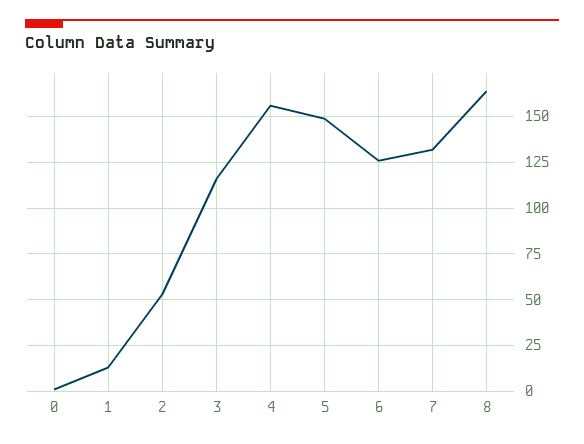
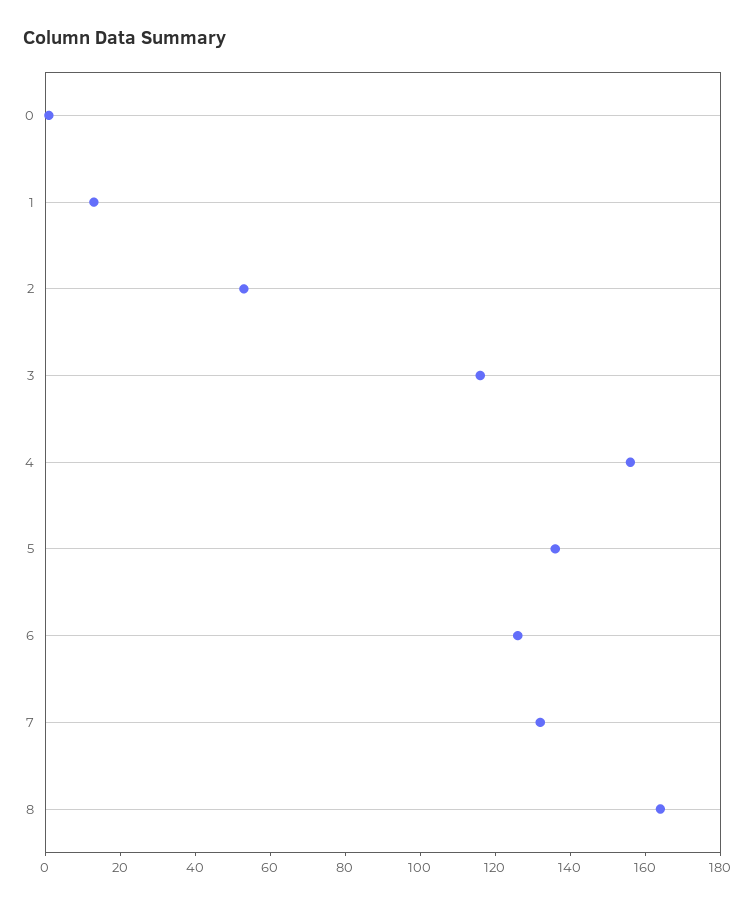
5: 150 -> 135

